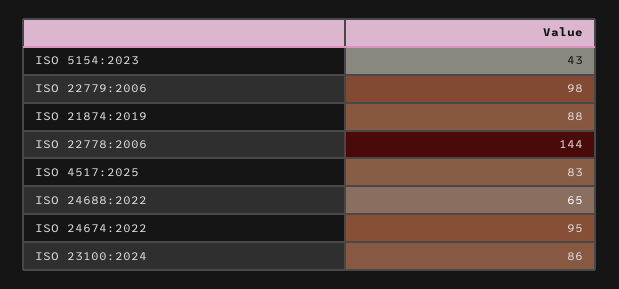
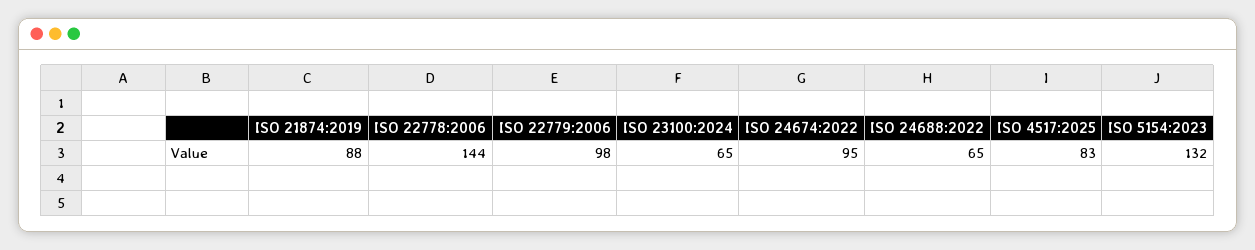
ISO 5154:2023: 43 -> 132
ISO 23100:2024: 86 -> 65

